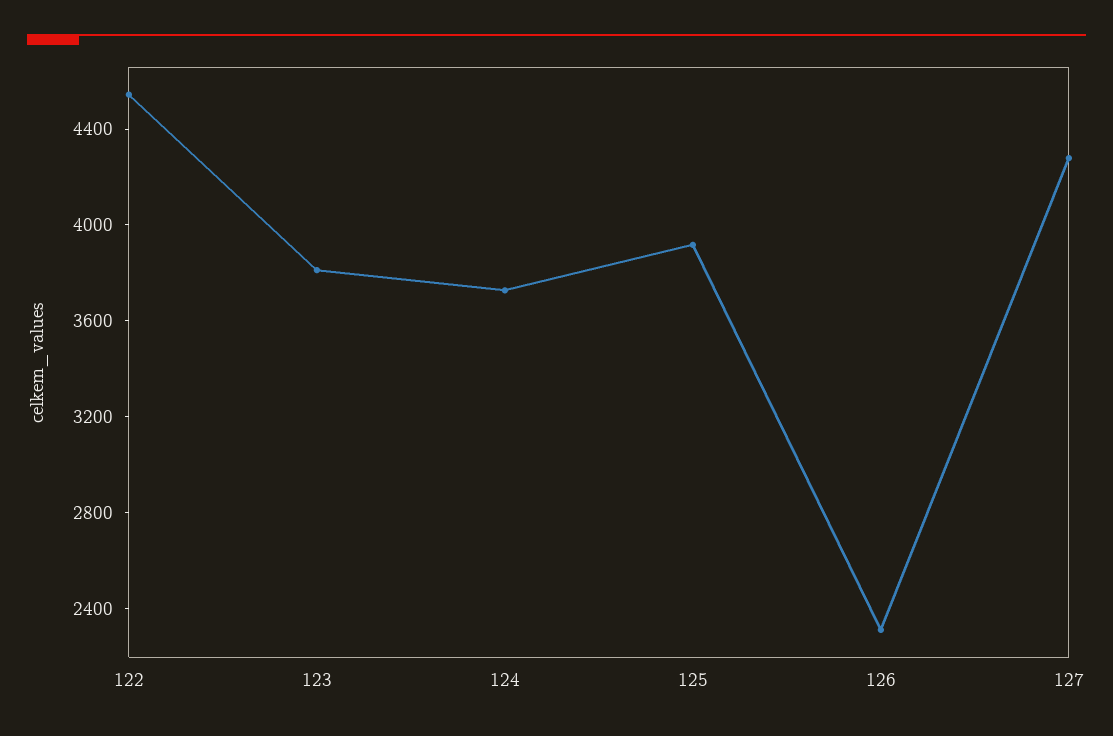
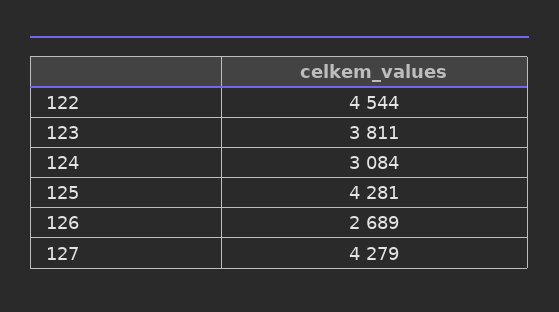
124: 3700 -> 3084
125: 3900 -> 4281
126: 2300 -> 2689

